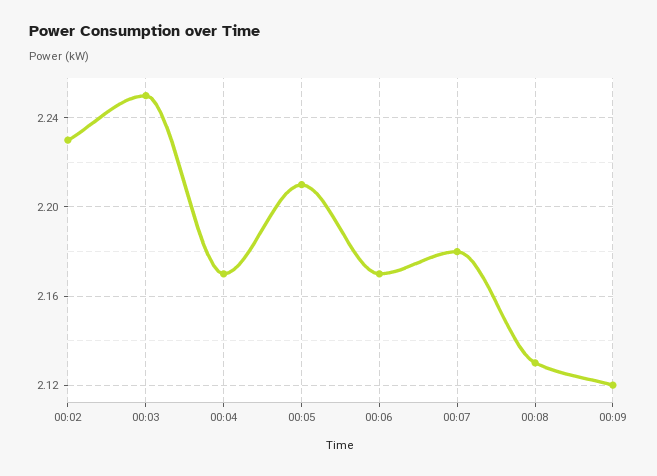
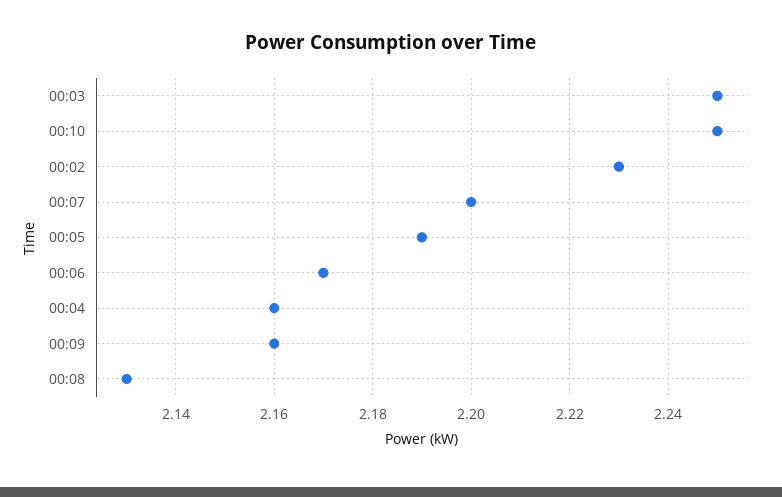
00:04: 2.17 -> 2.16
00:05: 2.21 -> 2.19
00:07: 2.18 -> 2.2
00:09: 2.12 -> 2.16
00:10: none -> 2.25

